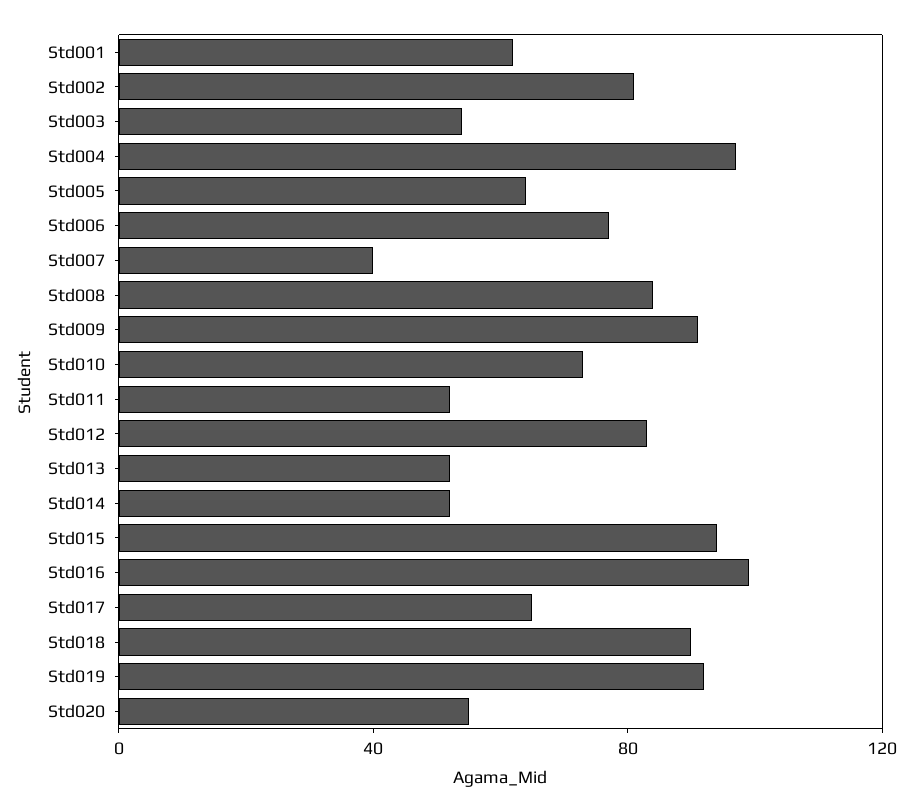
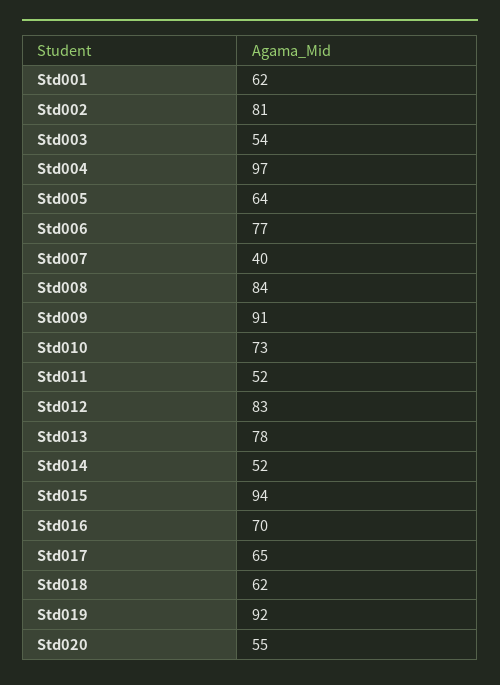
Std013: 50 -> 78
Std016: 100 -> 70
Std018: 90 -> 62

